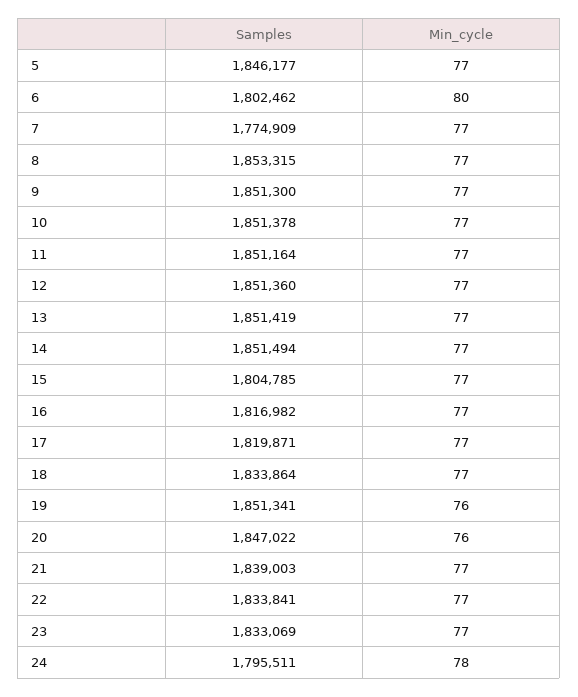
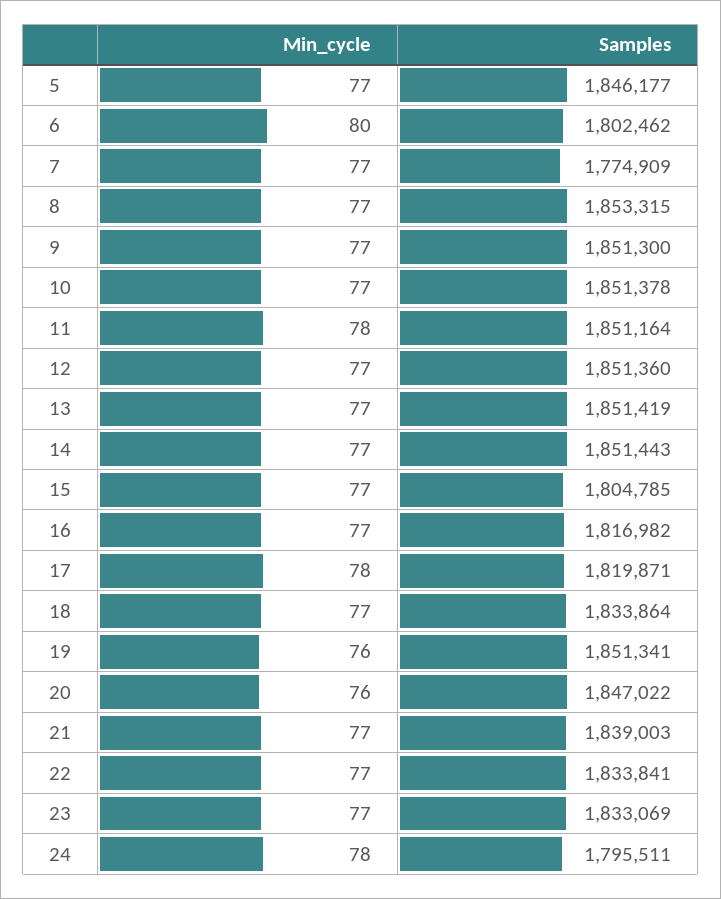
Min_cycle, 11: 77 -> 78
Samples, 14: 1851494 -> 1851443
Min_cycle, 17: 77 -> 78

